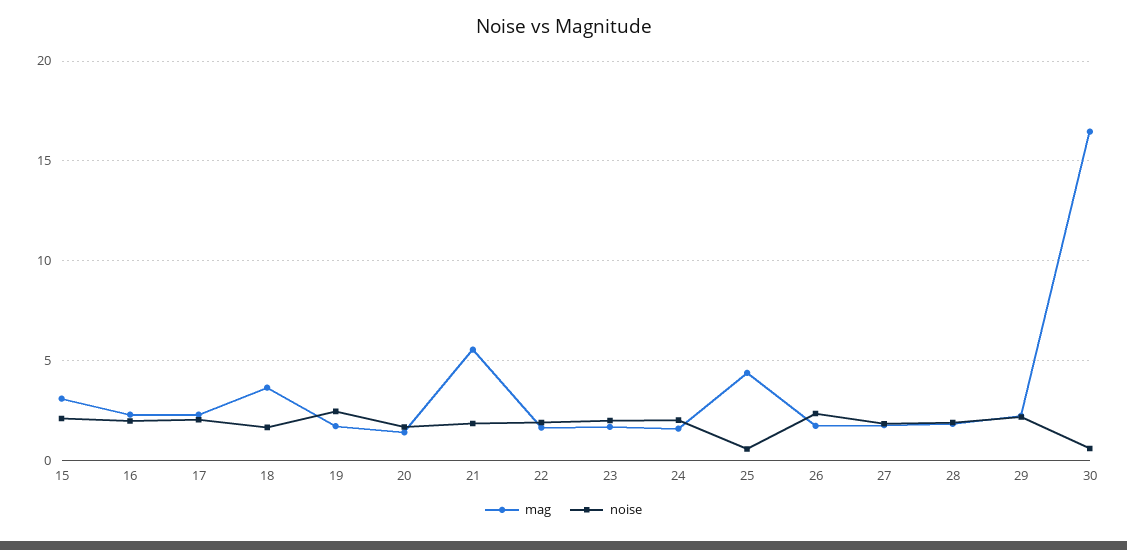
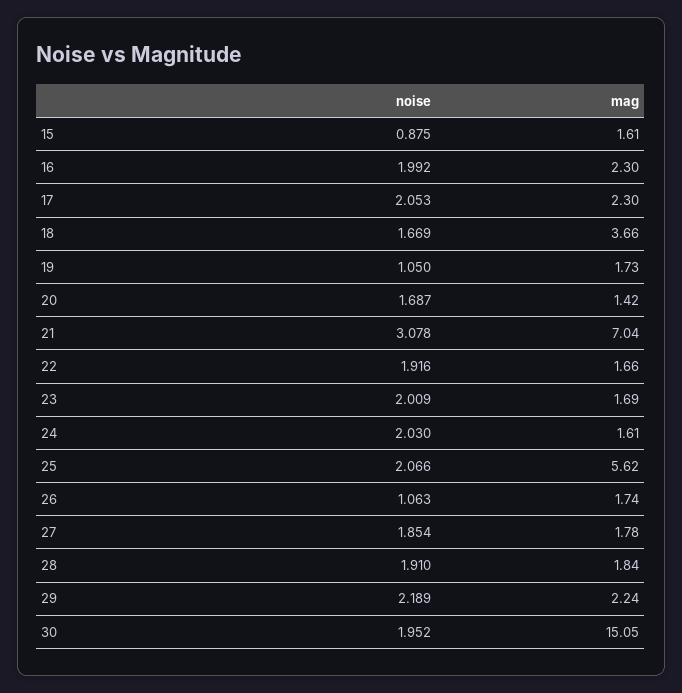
mag, 15: 3 -> 1.61
noise, 15: 2 -> 0.875
noise, 19: 2.5 -> 1.05
mag, 21: 5.5 -> 7.04
noise, 21: 2 -> 3.078
mag, 25: 4.5 -> 5.62
noise, 25: 0.5 -> 2.066
noise, 26: 2.5 -> 1.063
mag, 30: 16.5 -> 15.05
noise, 30: 0.5 -> 1.952

